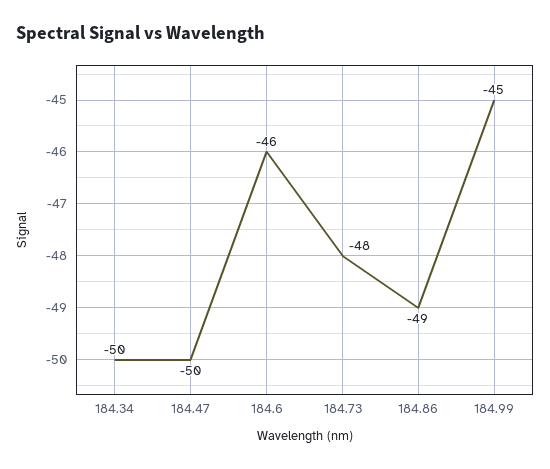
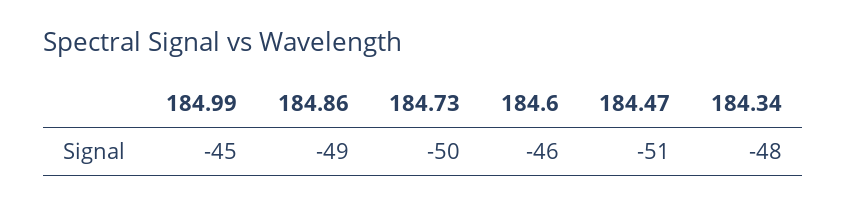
184.34: -50 -> -48
184.47: -50 -> -51
184.73: -48 -> -50

